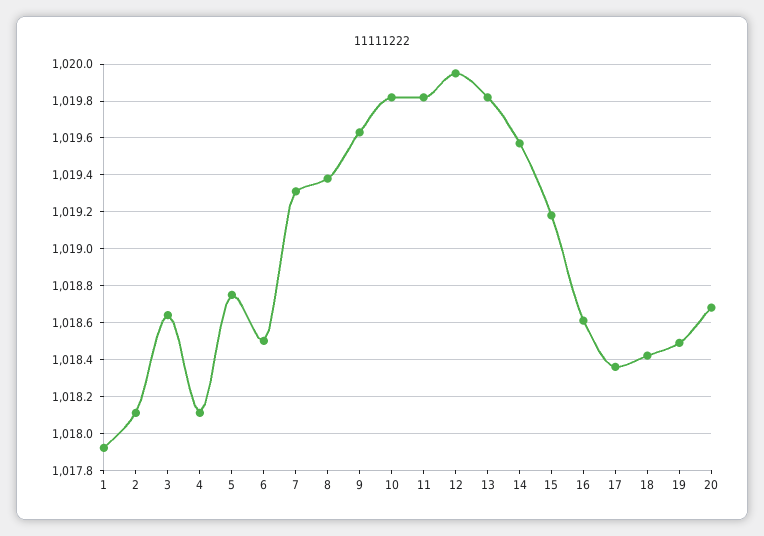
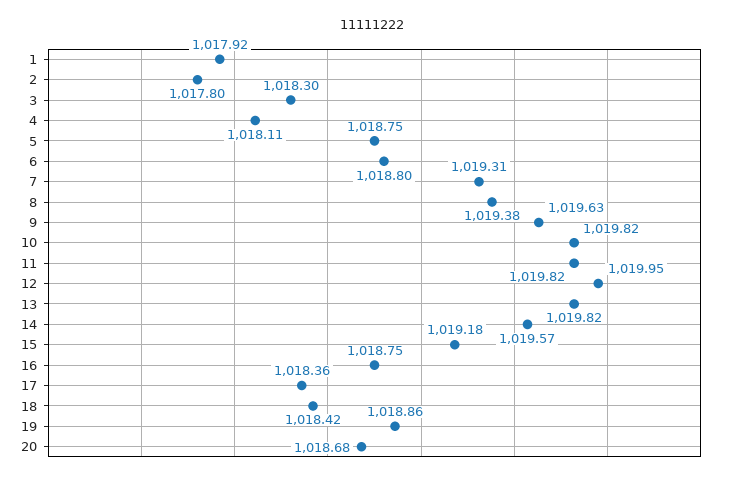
2: 1018.1 -> 1017.8
3: 1018.65 -> 1018.3
6: 1018.5 -> 1018.8
16: 1018.6 -> 1018.75
19: 1018.5 -> 1018.86

